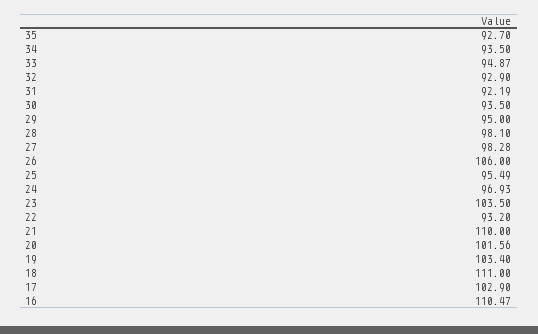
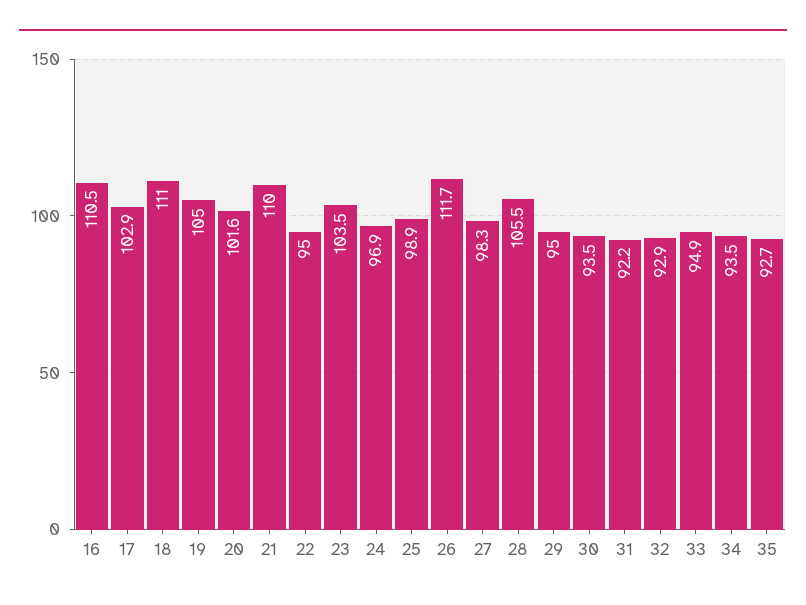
28: 98.1 -> 105.5
26: 106 -> 111.7
25: 95.49 -> 98.9
22: 93.2 -> 95
19: 103.4 -> 105

